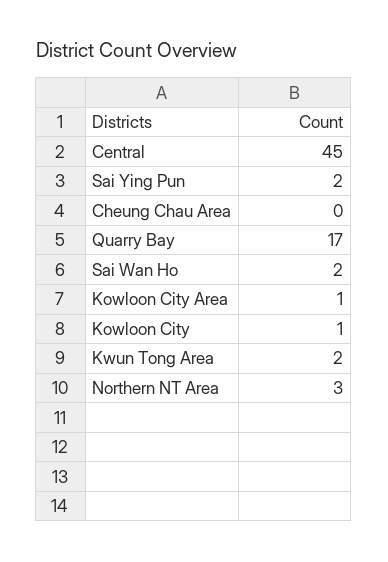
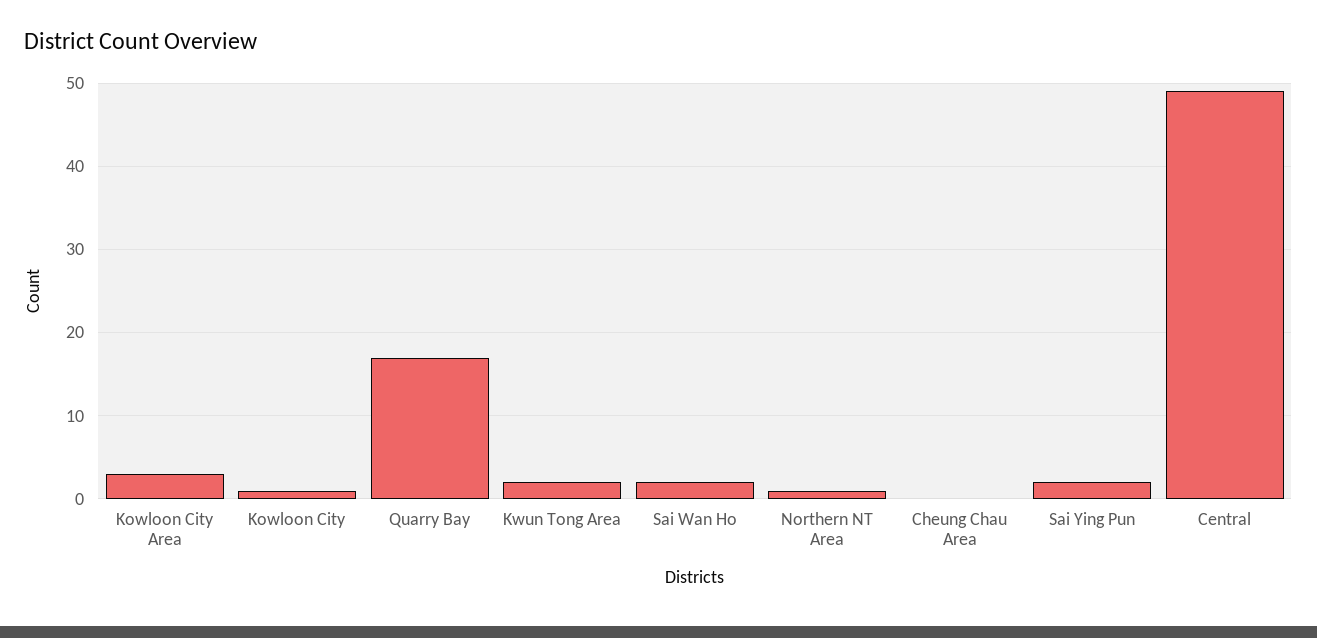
Central: 45 -> 49
Kowloon City Area: 1 -> 3
Northern NT Area: 3 -> 1

